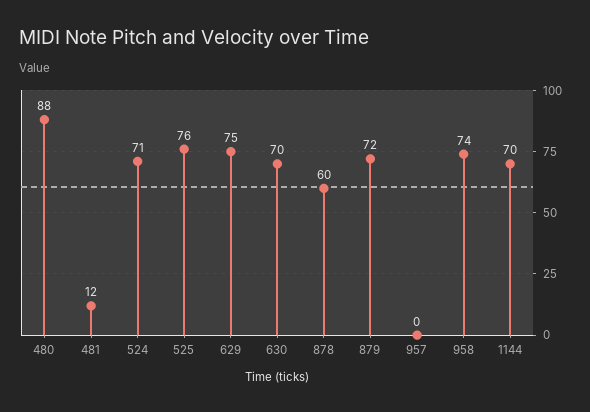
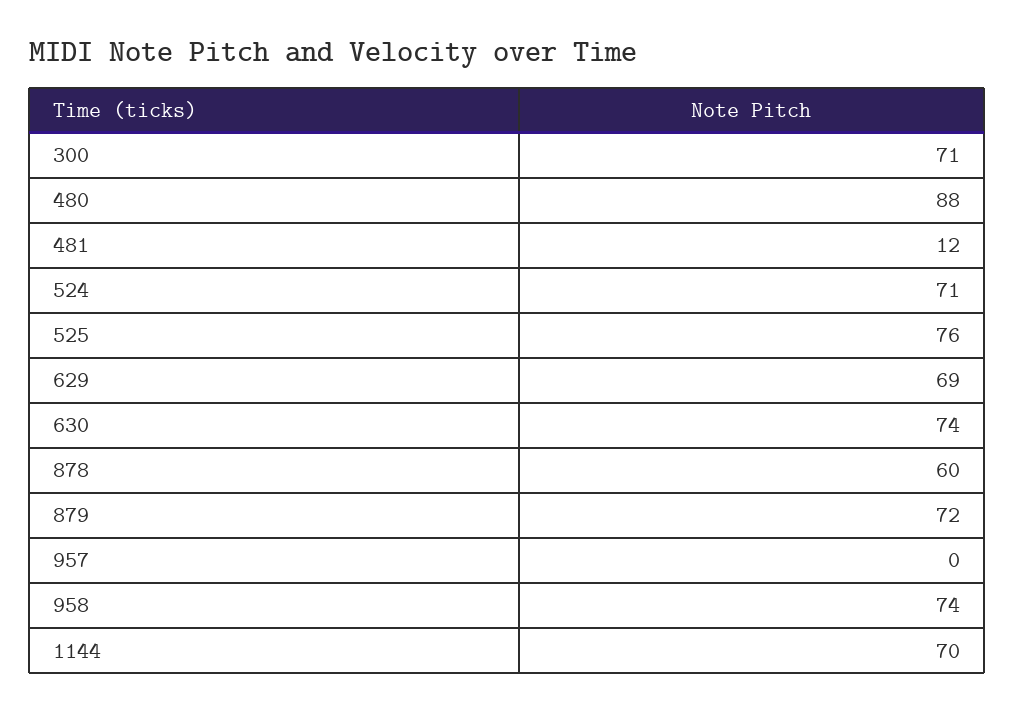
629: 75 -> 69
630: 70 -> 74
300: none -> 71

